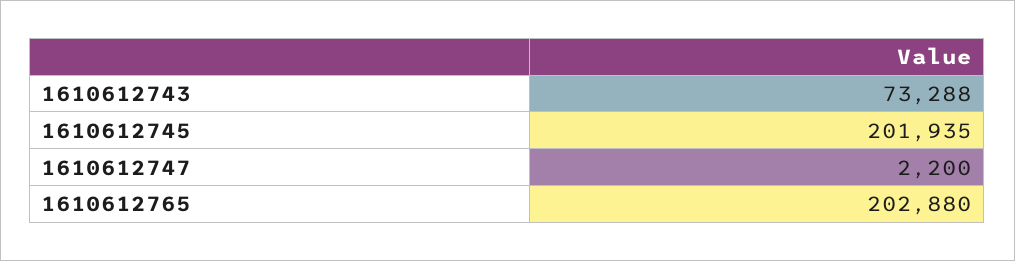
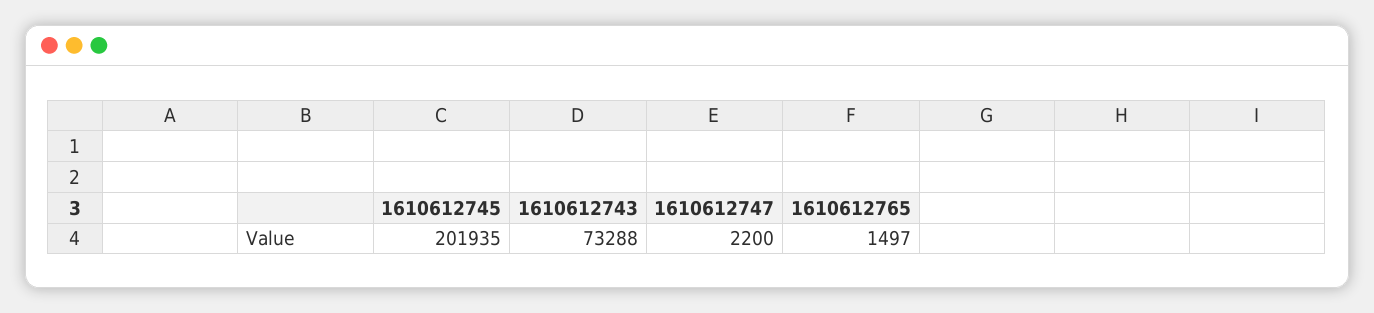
1610612765: 202880 -> 1497

